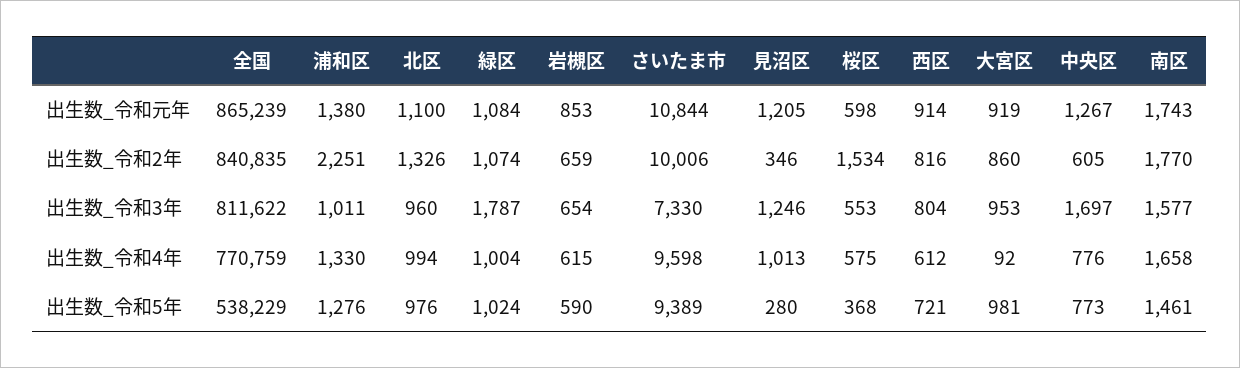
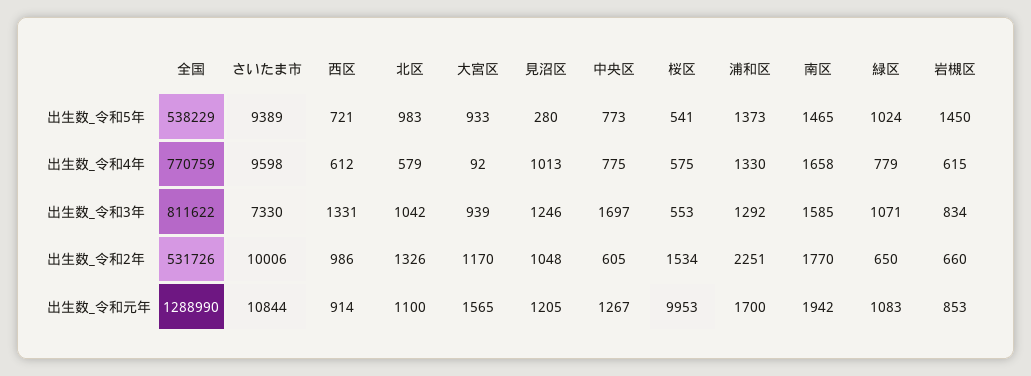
全国, 出生数_令和元年: 865239 -> 1288990
浦和区, 出生数_令和元年: 1380 -> 1700
緑区, 出生数_令和元年: 1084 -> 1083
桜区, 出生数_令和元年: 598 -> 9953
大宮区, 出生数_令和元年: 919 -> 1565
南区, 出生数_令和元年: 1743 -> 1942
全国, 出生数_令和2年: 840835 -> 531726
緑区, 出生数_令和2年: 1074 -> 650
岩槻区, 出生数_令和2年: 659 -> 660
見沼区, 出生数_令和2年: 346 -> 1048
西区, 出生数_令和2年: 816 -> 986
大宮区, 出生数_令和2年: 860 -> 1170
浦和区, 出生数_令和3年: 1011 -> 1292
北区, 出生数_令和3年: 960 -> 1042
緑区, 出生数_令和3年: 1787 -> 1071
岩槻区, 出生数_令和3年: 654 -> 834
西区, 出生数_令和3年: 804 -> 1331
大宮区, 出生数_令和3年: 953 -> 939
南区, 出生数_令和3年: 1577 -> 1585
北区, 出生数_令和4年: 994 -> 579
緑区, 出生数_令和4年: 1004 -> 779
中央区, 出生数_令和4年: 776 -> 775
浦和区, 出生数_令和5年: 1276 -> 1373
北区, 出生数_令和5年: 976 -> 983
岩槻区, 出生数_令和5年: 590 -> 1450
桜区, 出生数_令和5年: 368 -> 541
大宮区, 出生数_令和5年: 981 -> 933
南区, 出生数_令和5年: 1461 -> 1465

